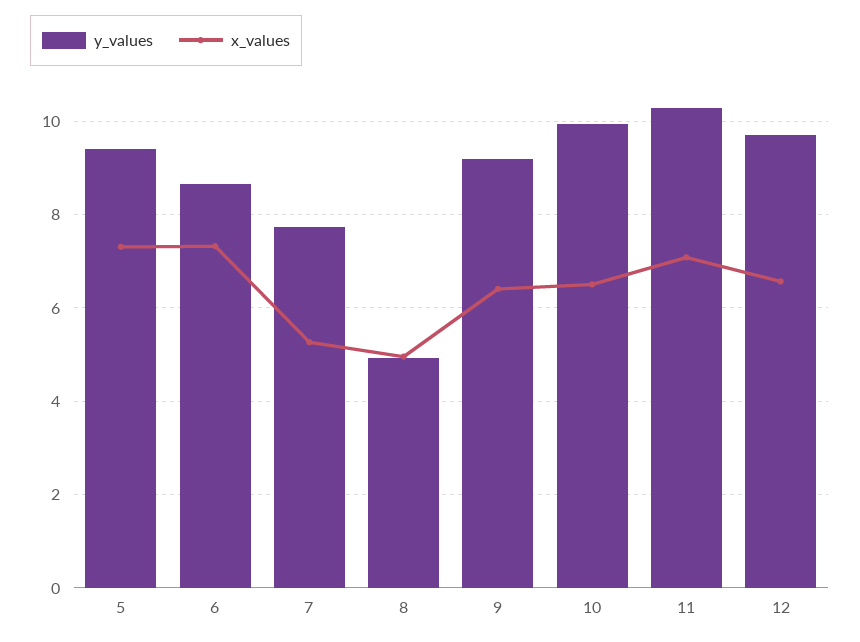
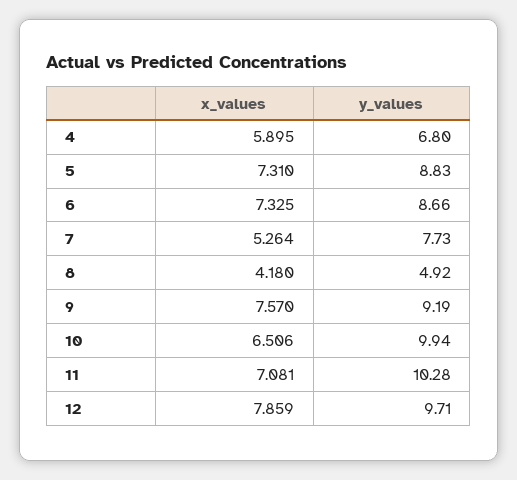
y_values, 5: 9.4 -> 8.83
x_values, 8: 5 -> 4.18
x_values, 9: 6.4 -> 7.57
x_values, 12: 6.6 -> 7.859
x_values, 4: none -> 5.895
y_values, 4: none -> 6.8

